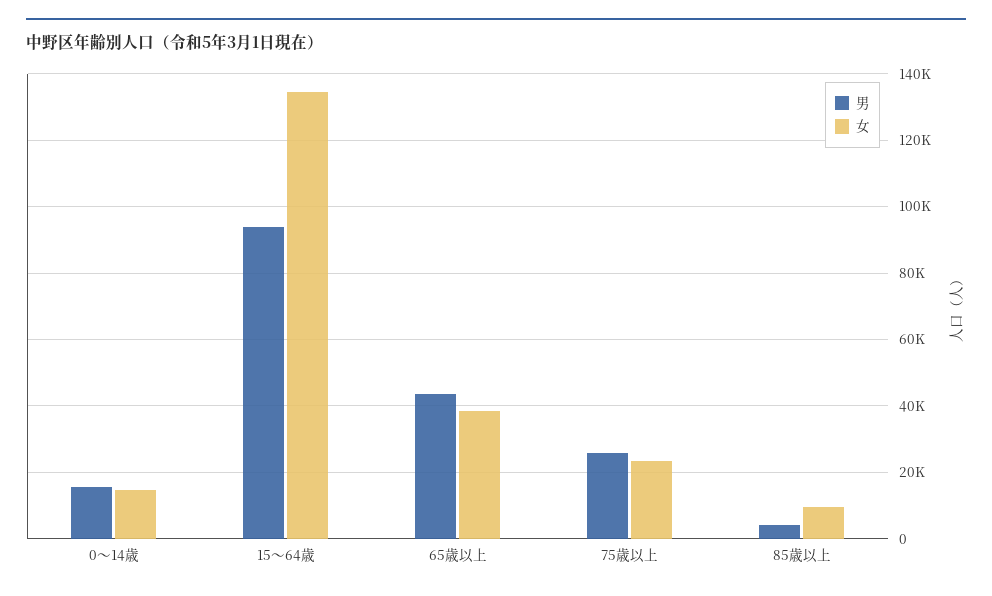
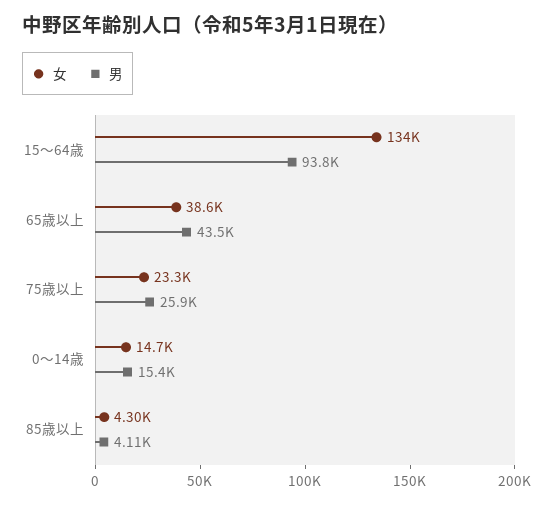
女, 85歳以上: 10000 -> 4300

